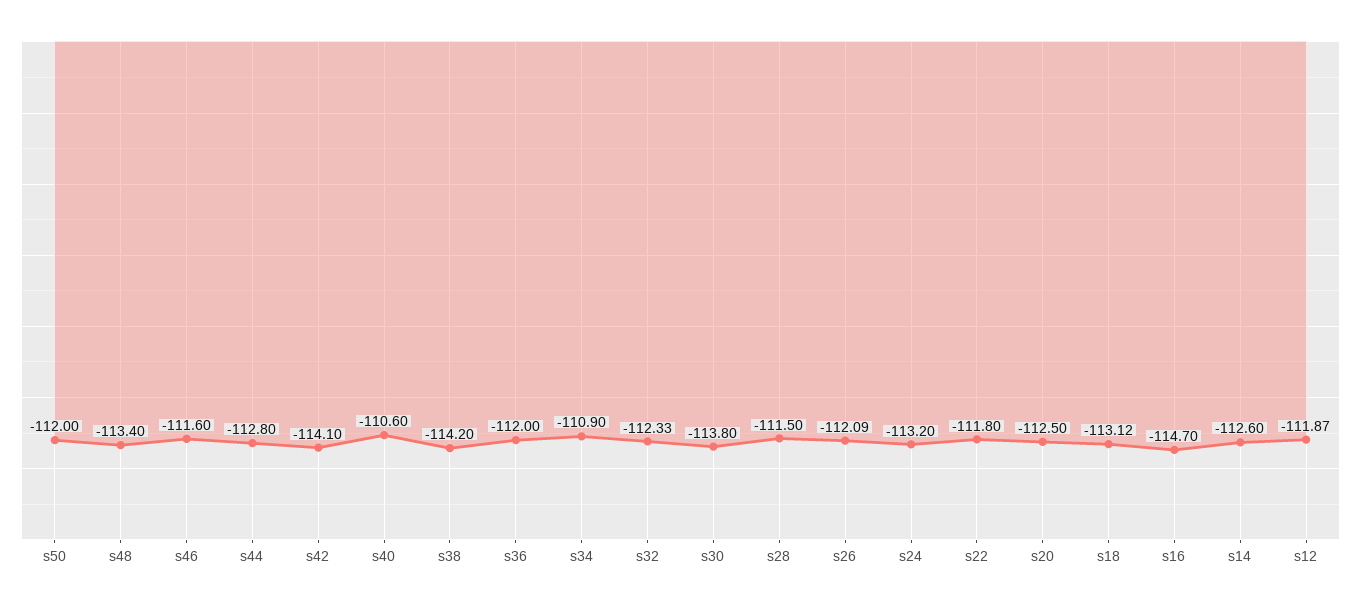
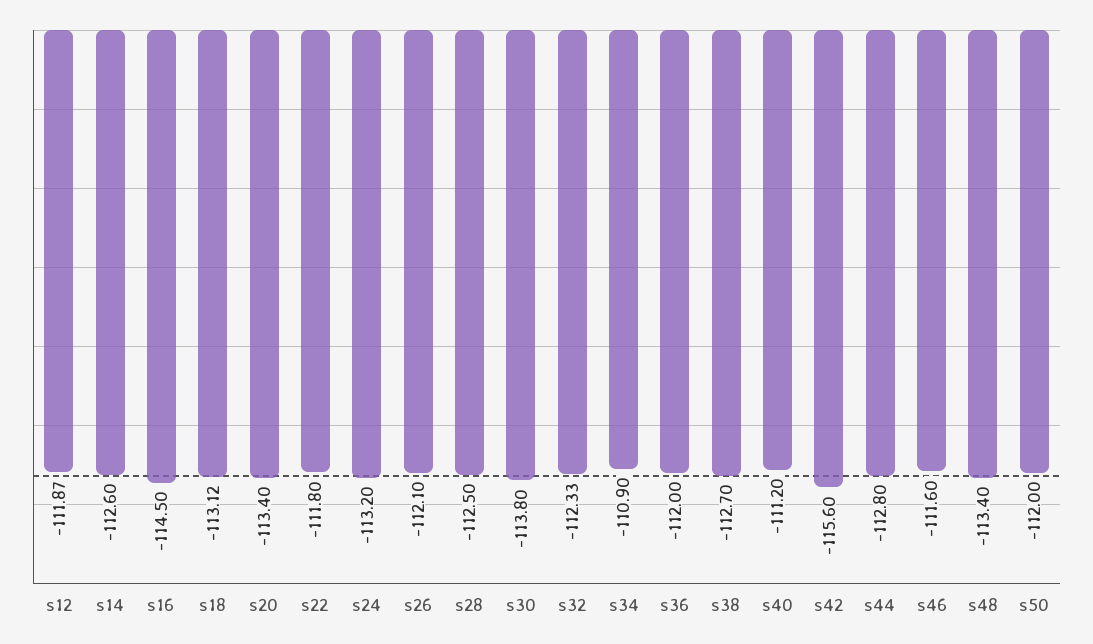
s42: -114.1 -> -115.6
s40: -110.6 -> -111.2
s38: -114.2 -> -112.7
s28: -111.5 -> -112.5
s26: -112.09 -> -112.1
s20: -112.5 -> -113.4
s16: -114.7 -> -114.5

